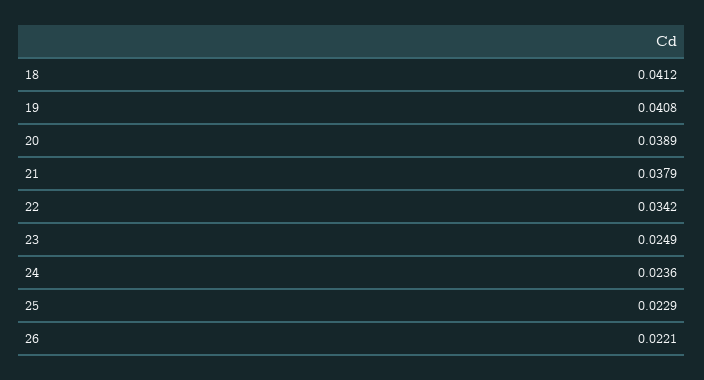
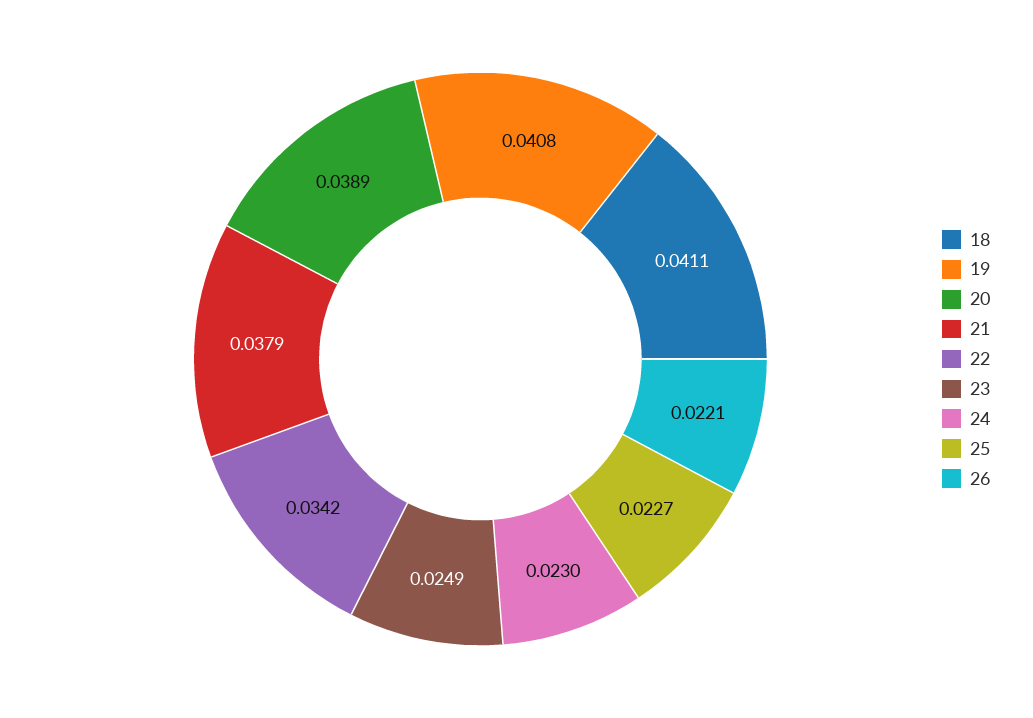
18: 0.0412 -> 0.0411
24: 0.0236 -> 0.023
25: 0.0229 -> 0.0227

